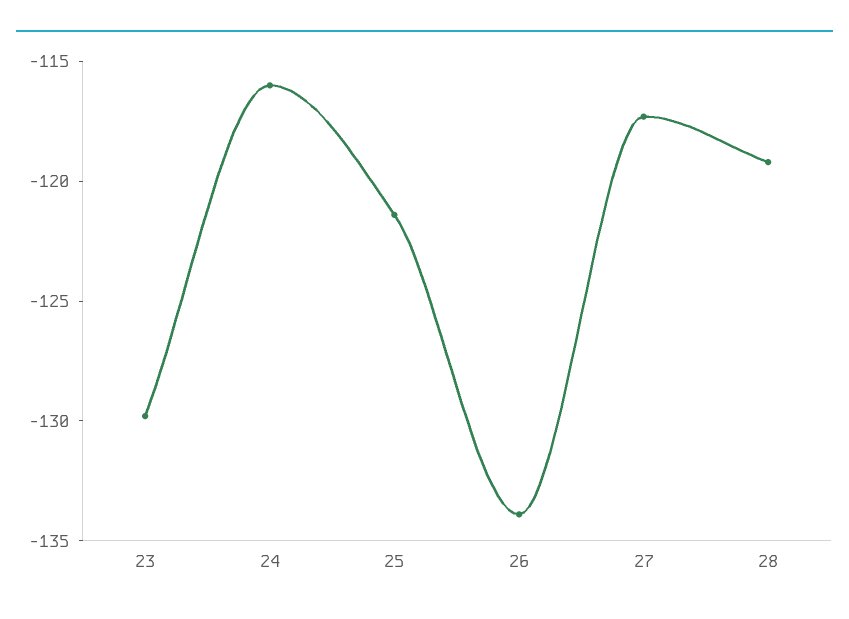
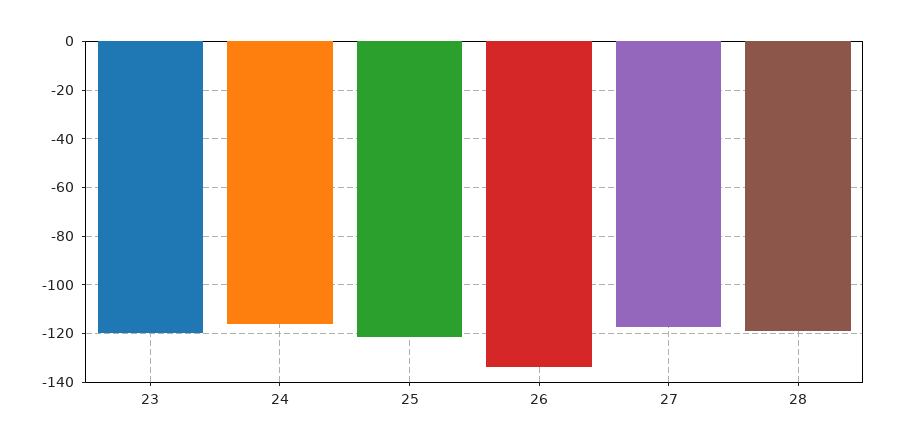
23: -130 -> -120

